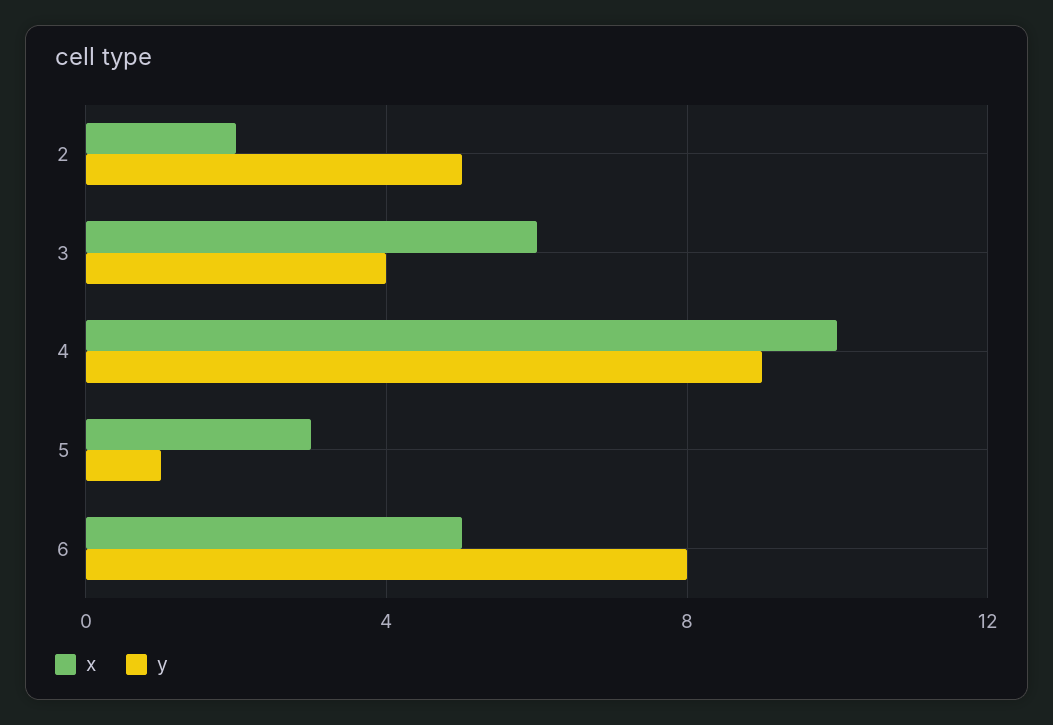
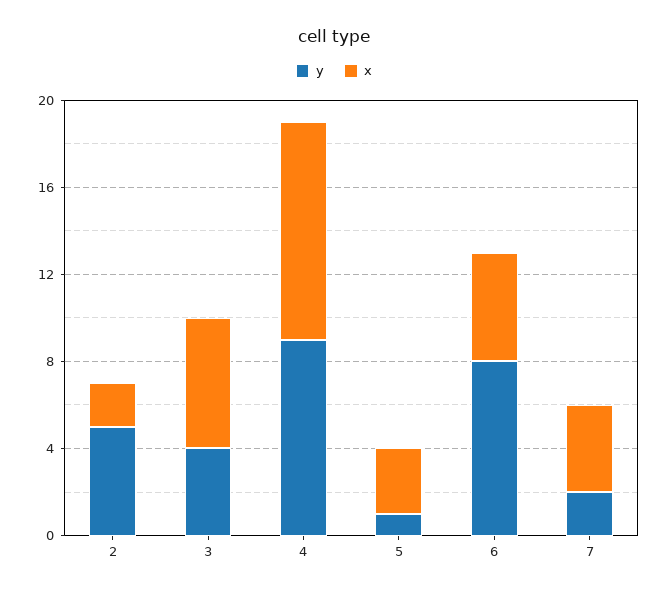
y, 7: none -> 2
x, 7: none -> 4

